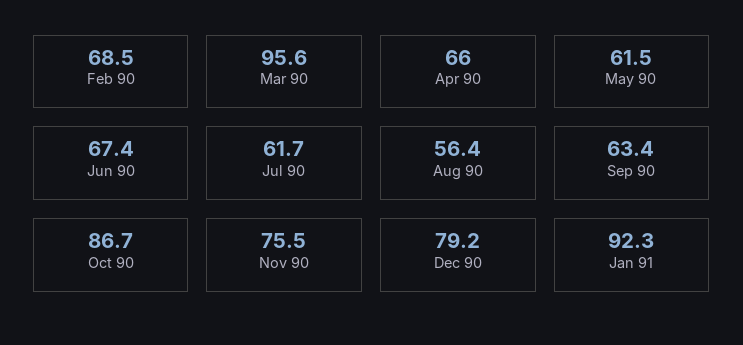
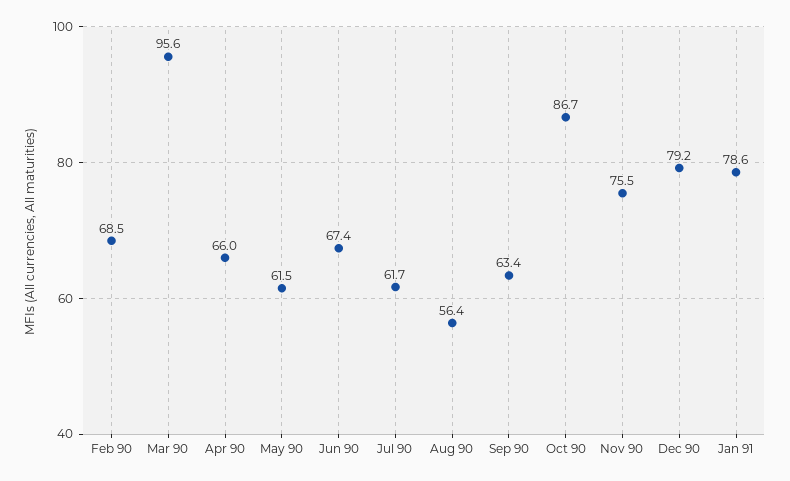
Jan 91: 92.3 -> 78.6

